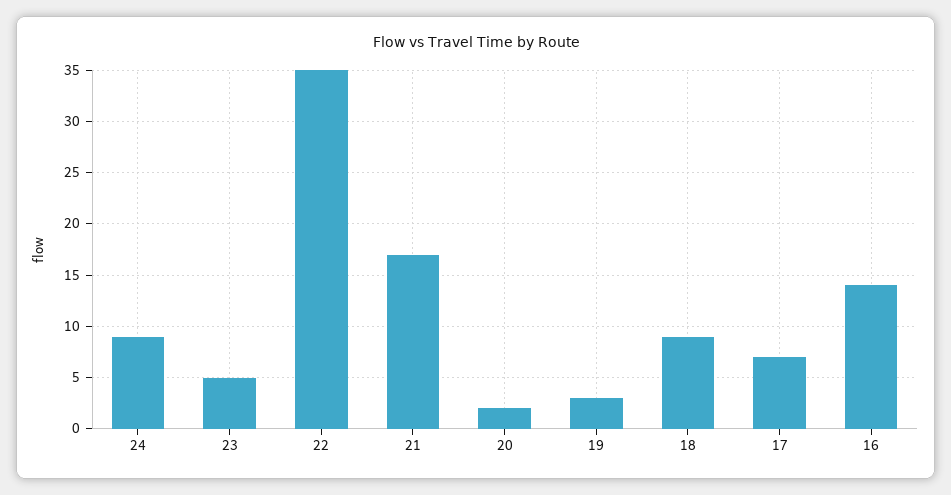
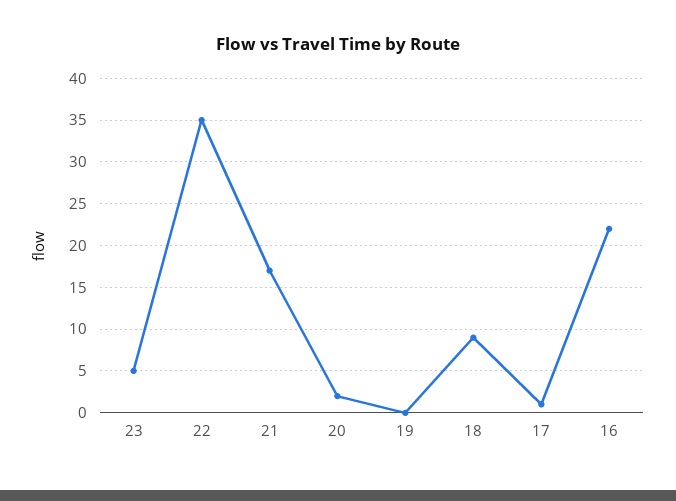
24: 9 -> none
19: 3 -> 0
17: 7 -> 1
16: 14 -> 22

